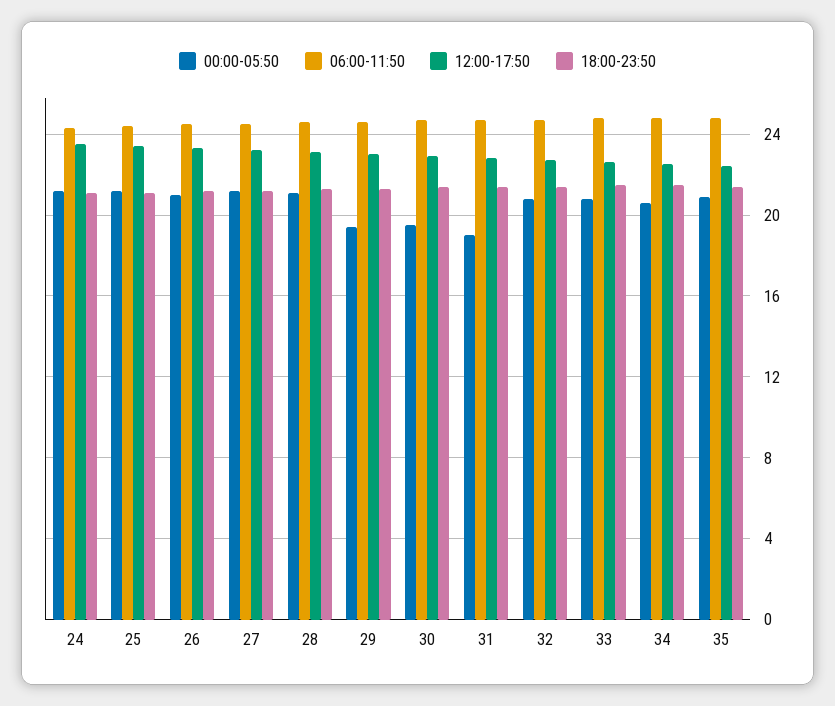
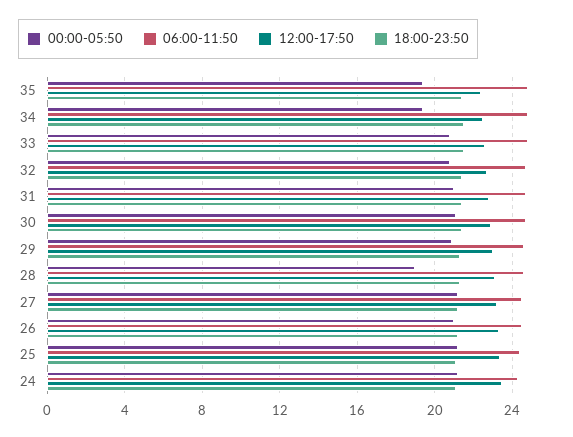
00:00-05:50, 28: 21 -> 19
00:00-05:50, 29: 19.5 -> 21
00:00-05:50, 30: 19.5 -> 21
00:00-05:50, 31: 19 -> 21
00:00-05:50, 34: 20.5 -> 19.5
00:00-05:50, 35: 21 -> 19.5

